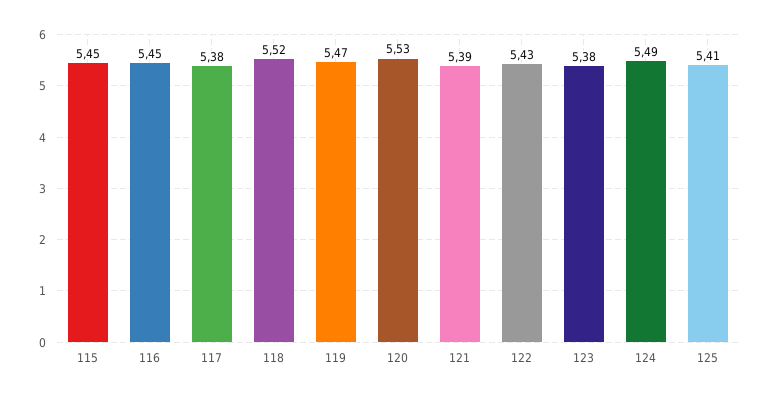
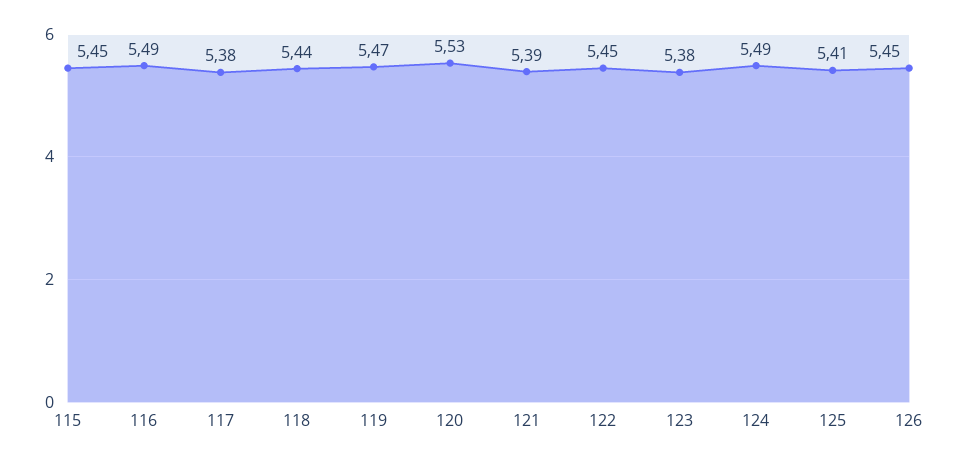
116: 5.45 -> 5.49
118: 5.52 -> 5.44
122: 5.43 -> 5.45
126: none -> 5.45

